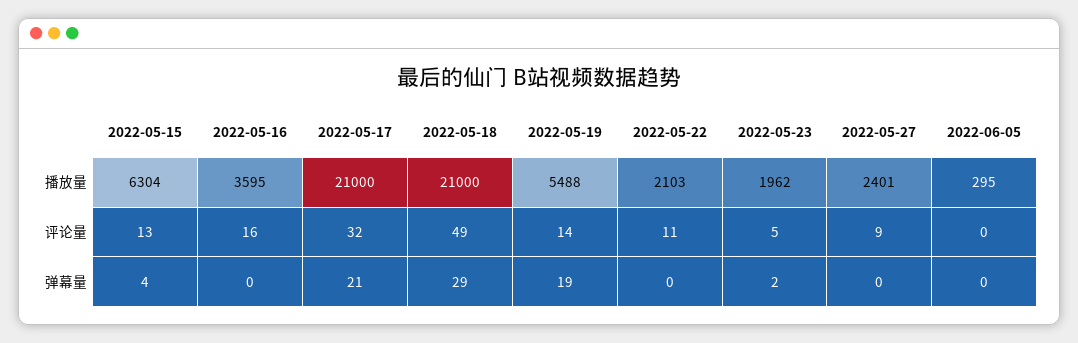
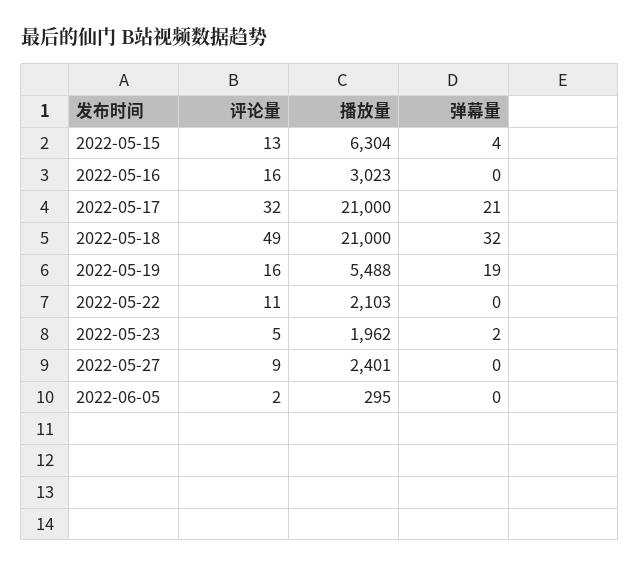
2022-05-16, 播放量: 3595 -> 3023
2022-05-19, 评论量: 14 -> 16
2022-06-05, 评论量: 0 -> 2
2022-05-18, 弹幕量: 29 -> 32

